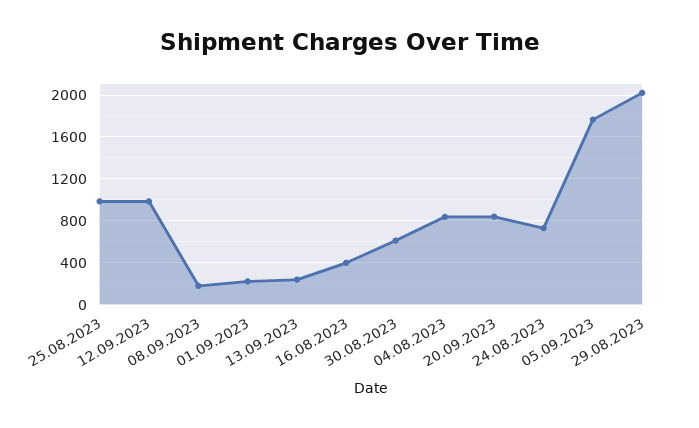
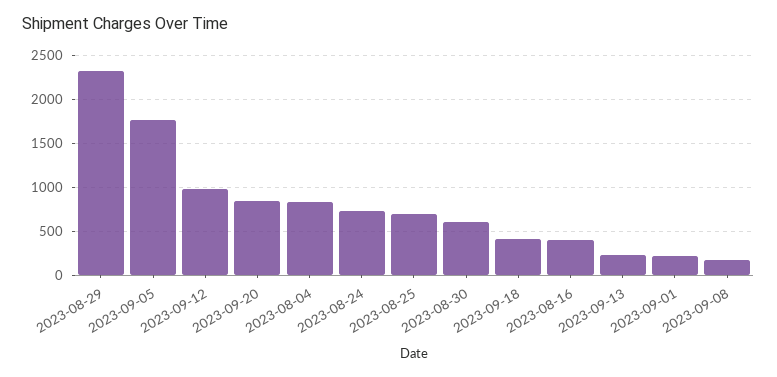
25.08.2023: 1000 -> 700
29.08.2023: 2000 -> 2300
2023-09-18: none -> 400

